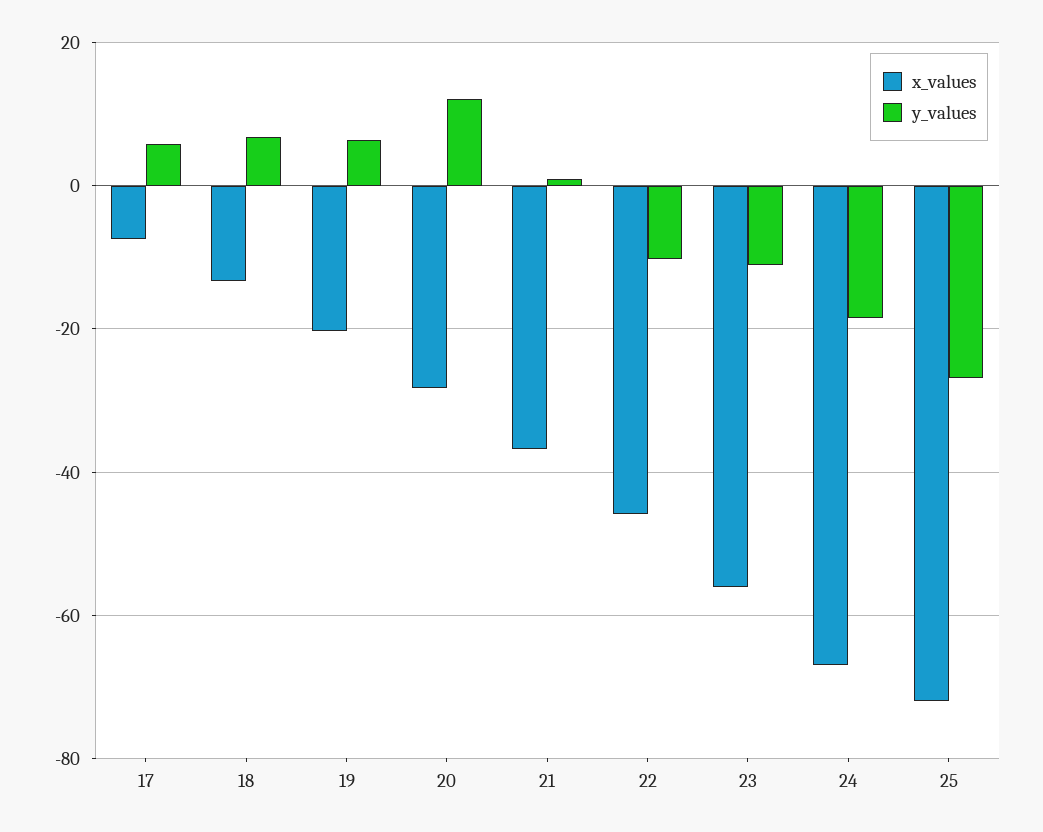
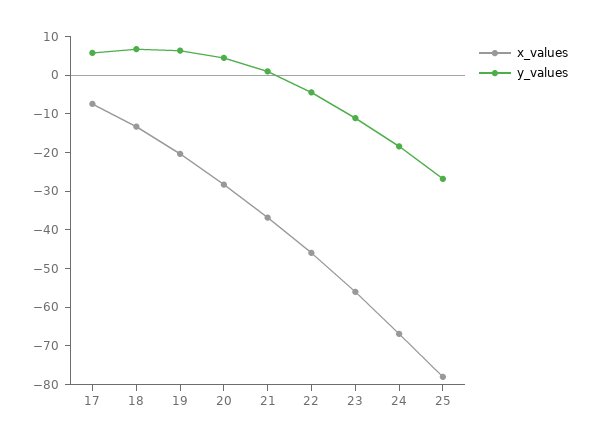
y_values, 20: 12 -> 5
y_values, 22: -10 -> -5
x_values, 25: -72 -> -77.5

